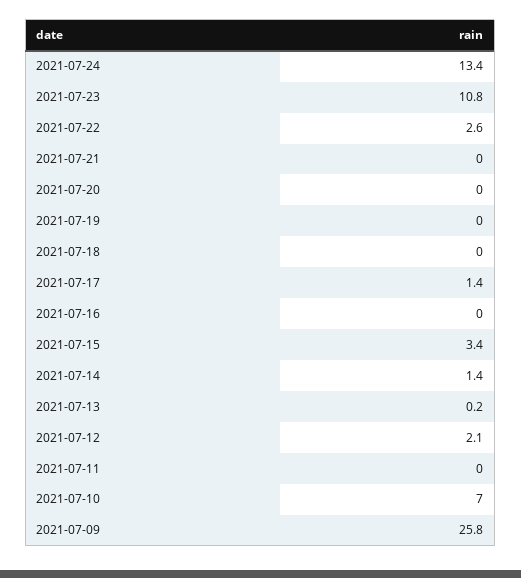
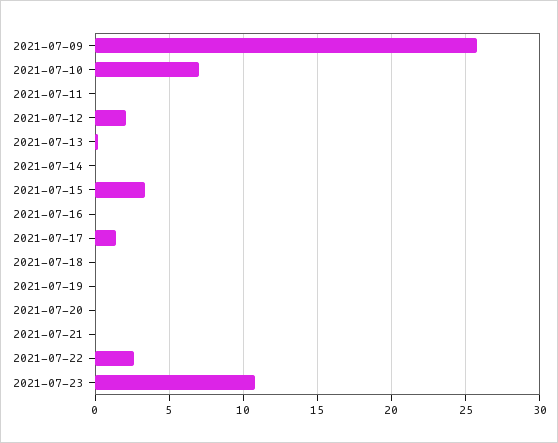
2021-07-24: 13.4 -> none
2021-07-14: 1.4 -> 0

